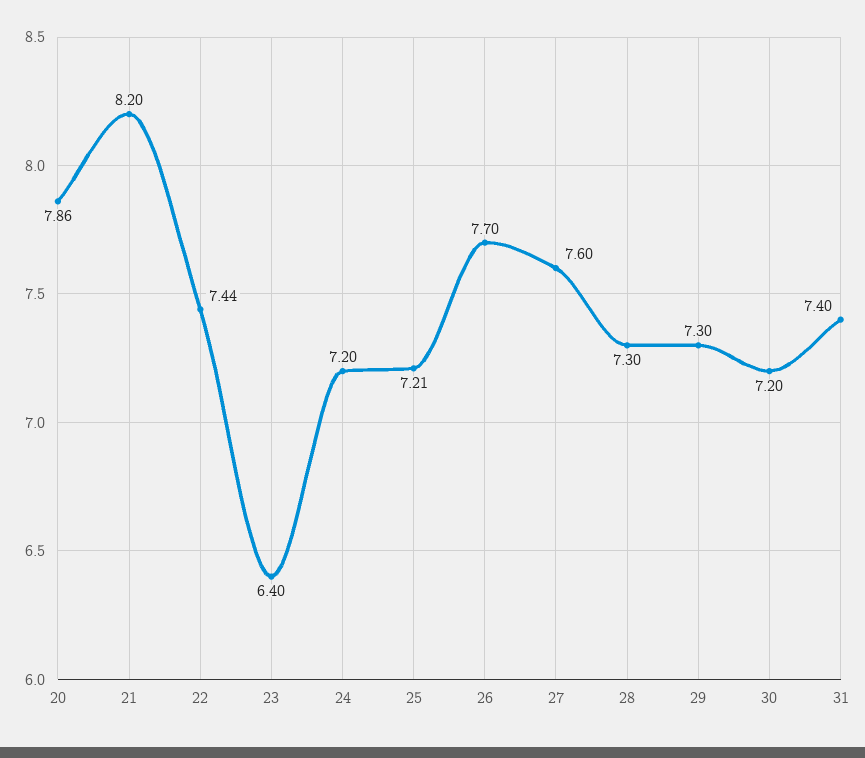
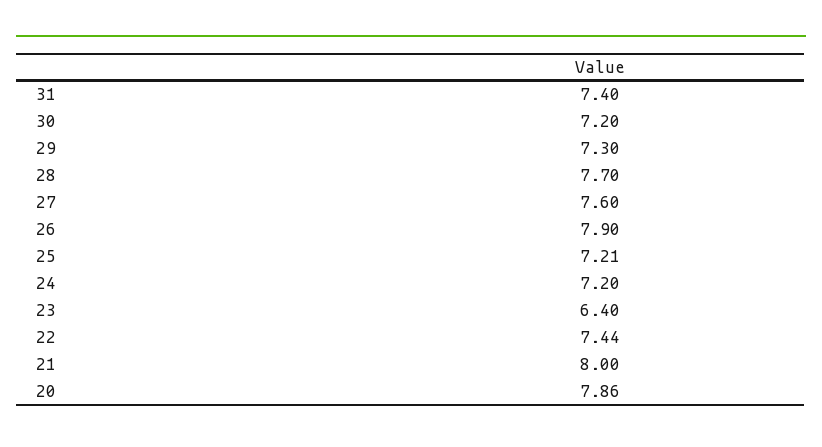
21: 8.2 -> 8
26: 7.7 -> 7.9
28: 7.3 -> 7.7

